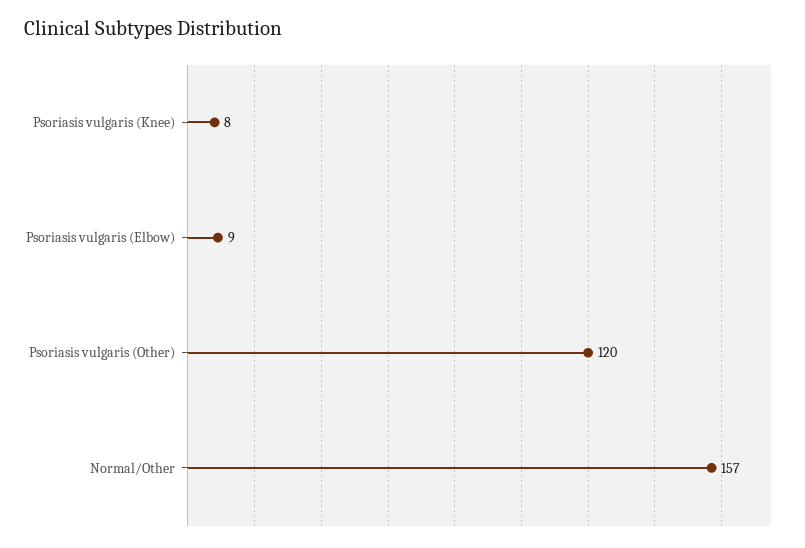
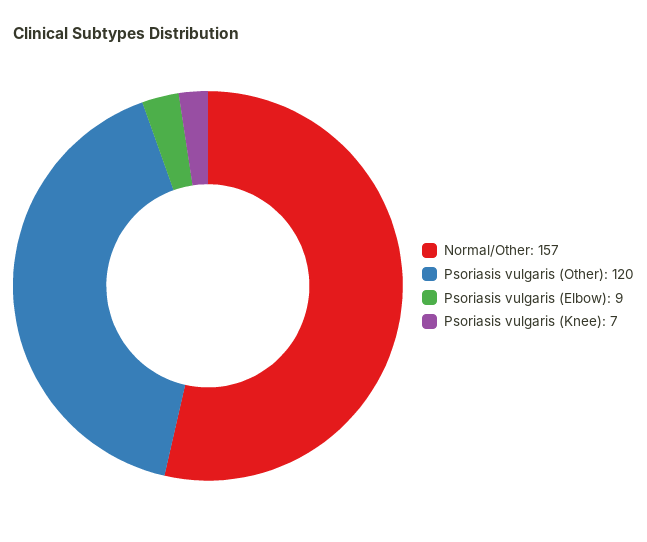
Psoriasis vulgaris (Knee): 8 -> 7

